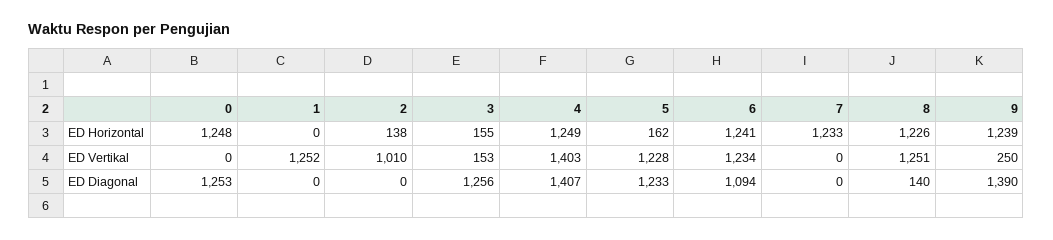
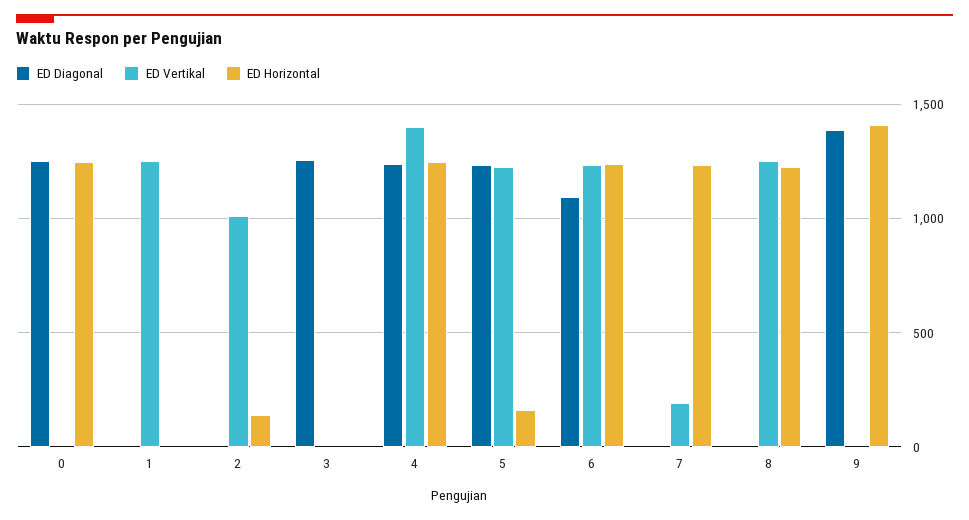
ED Horizontal, 3: 155 -> 0
ED Horizontal, 9: 1239 -> 1400
ED Vertikal, 3: 153 -> 0
ED Vertikal, 7: 0 -> 200
ED Vertikal, 9: 250 -> 0
ED Diagonal, 4: 1407 -> 1250
ED Diagonal, 8: 140 -> 0

